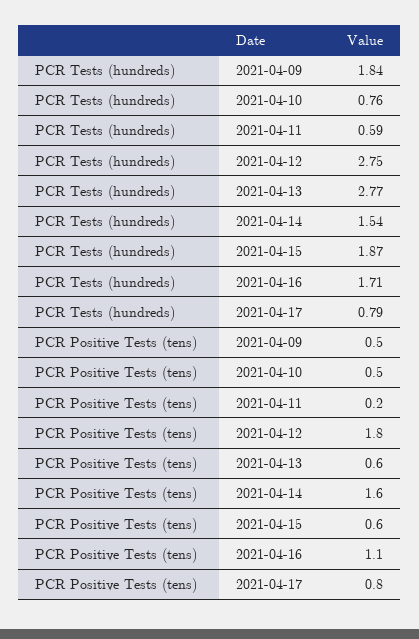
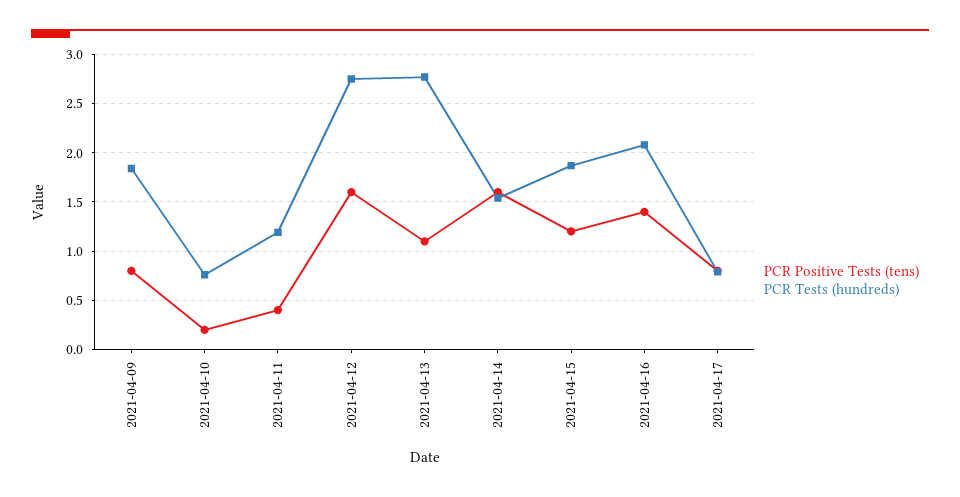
PCR Tests (hundreds), 2021-04-11: 0.59 -> 1.2
PCR Tests (hundreds), 2021-04-16: 1.71 -> 2.1
PCR Positive Tests (tens), 2021-04-09: 0.5 -> 0.8
PCR Positive Tests (tens), 2021-04-10: 0.5 -> 0.2
PCR Positive Tests (tens), 2021-04-11: 0.2 -> 0.4
PCR Positive Tests (tens), 2021-04-12: 1.8 -> 1.6
PCR Positive Tests (tens), 2021-04-13: 0.6 -> 1.1
PCR Positive Tests (tens), 2021-04-15: 0.6 -> 1.2
PCR Positive Tests (tens), 2021-04-16: 1.1 -> 1.4

